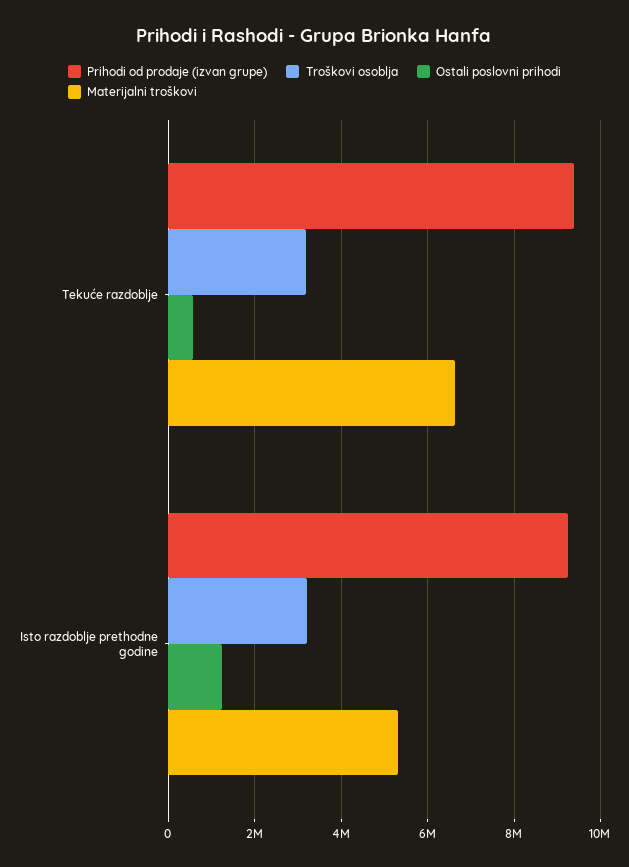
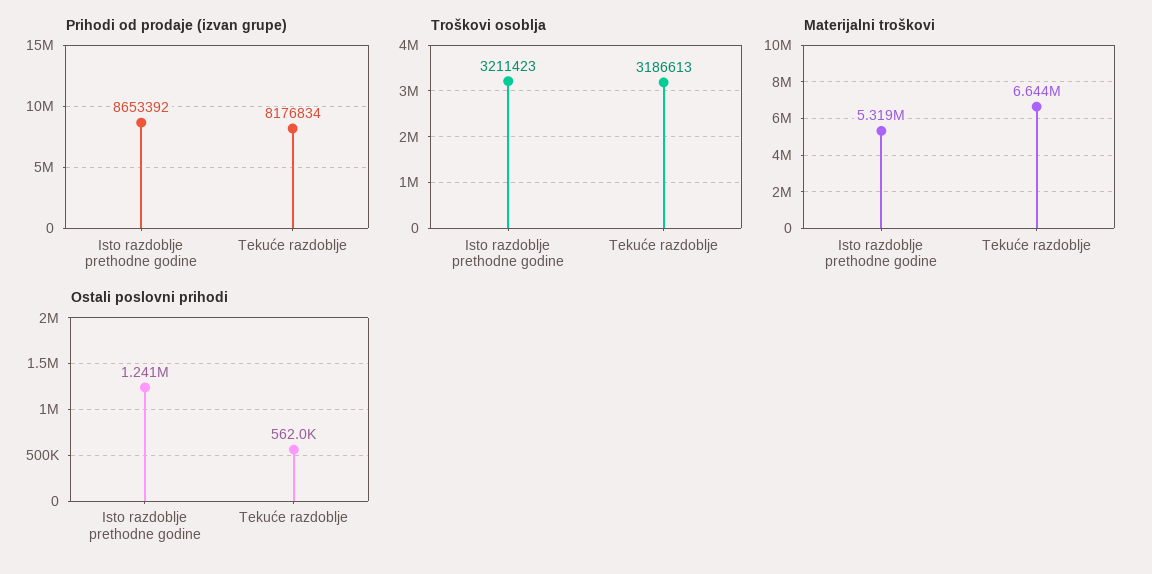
Prihodi od prodaje (izvan grupe), Tekuće razdoblje: 9400000 -> 8176834
Prihodi od prodaje (izvan grupe), Isto razdoblje prethodne godine: 9200000 -> 8653392

